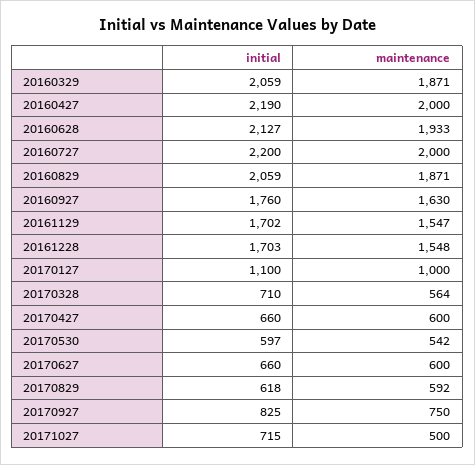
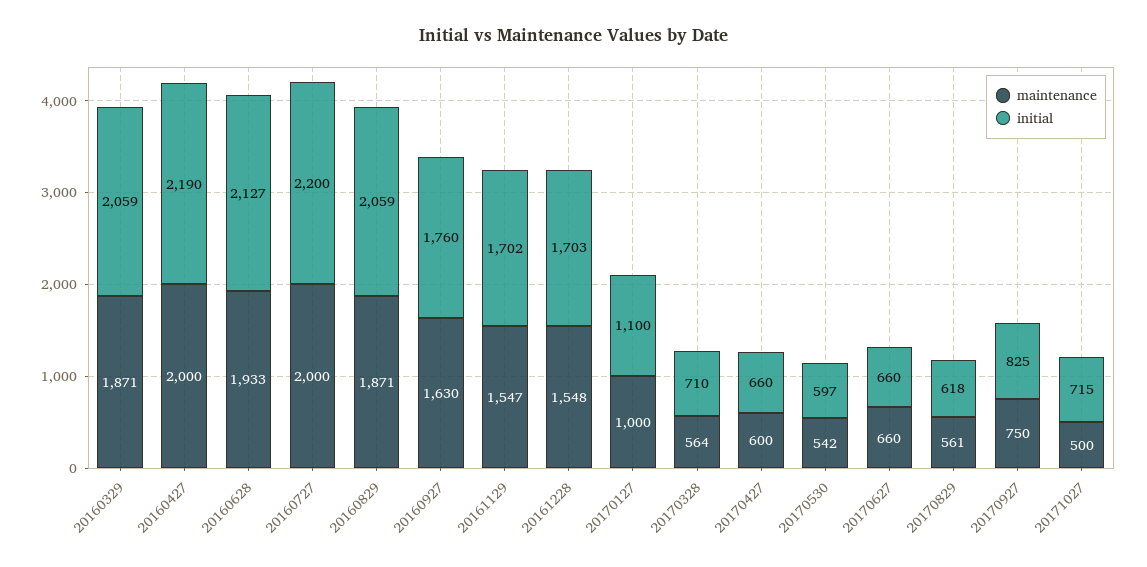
maintenance, 20170627: 600 -> 660
maintenance, 20170829: 592 -> 561

